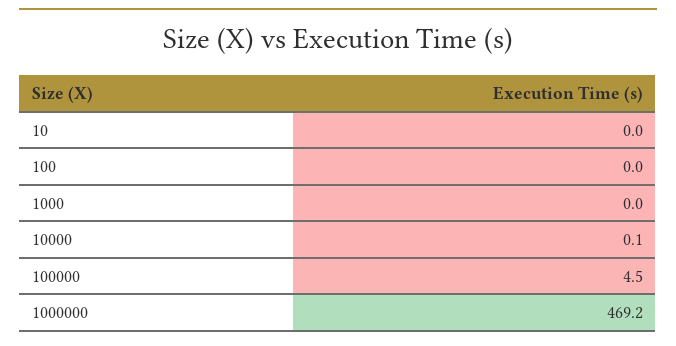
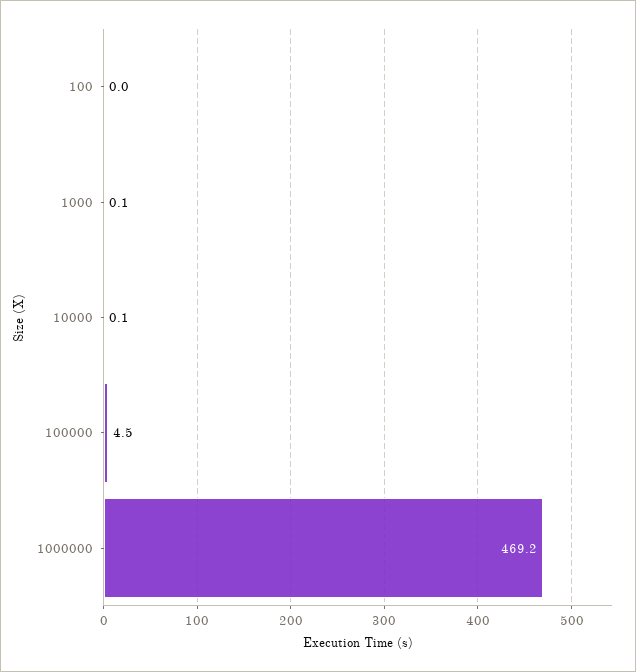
10: 0 -> none
1000: 0 -> 0.1

